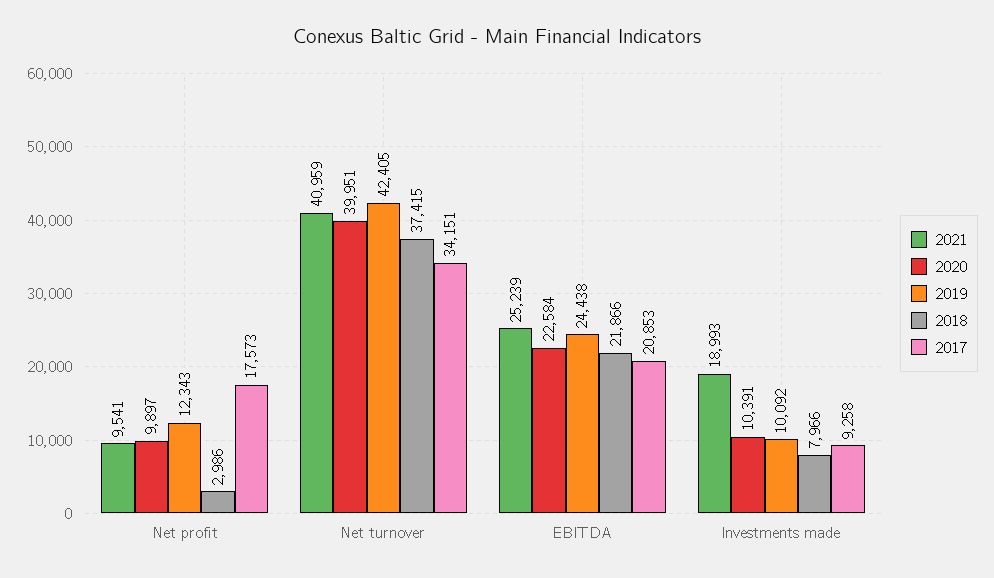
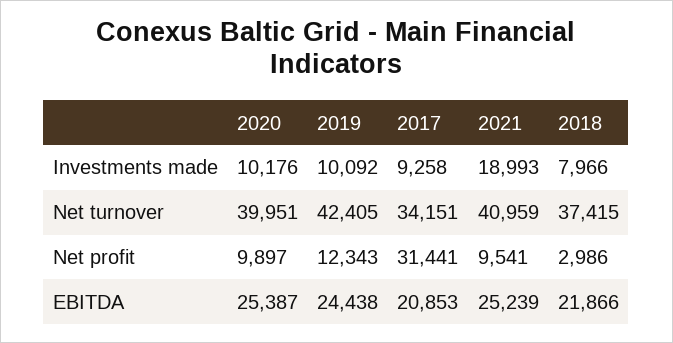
2017, Net profit: 17573 -> 31441
2020, EBITDA: 22584 -> 25387
2020, Investments made: 10391 -> 10176

